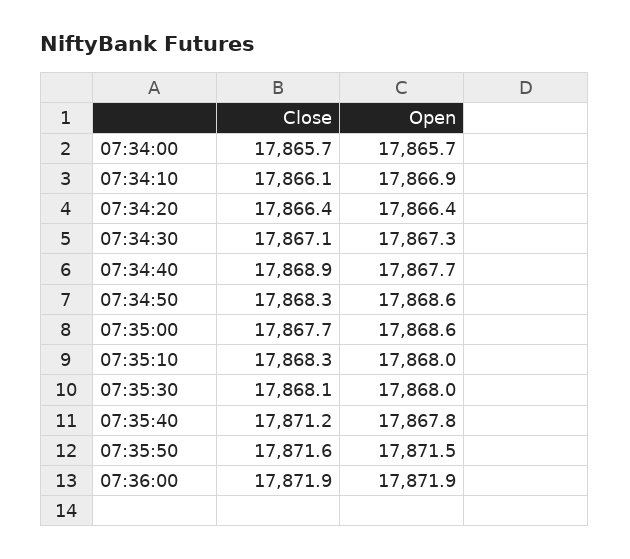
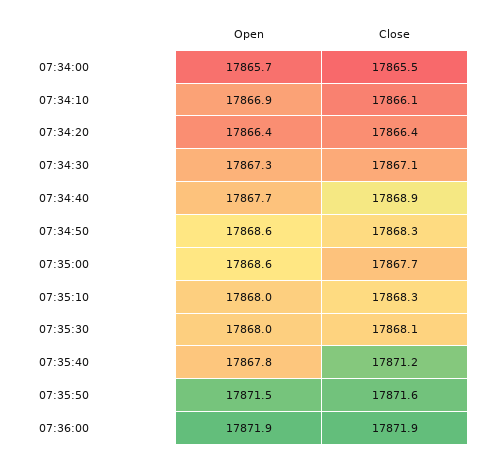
Close, 07:34:00: 17865.7 -> 17865.5

